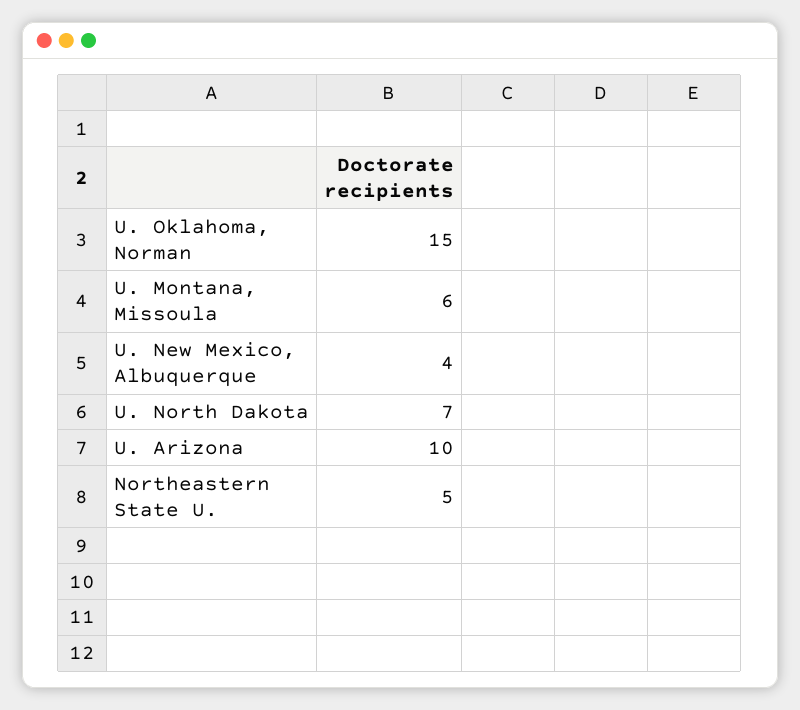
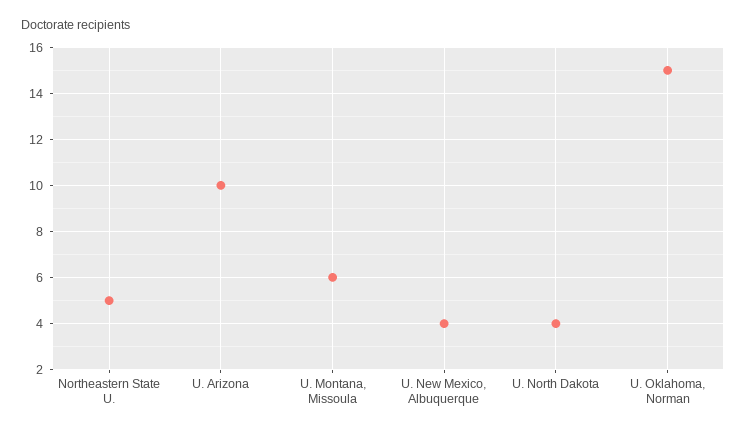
U. North Dakota: 7 -> 4

